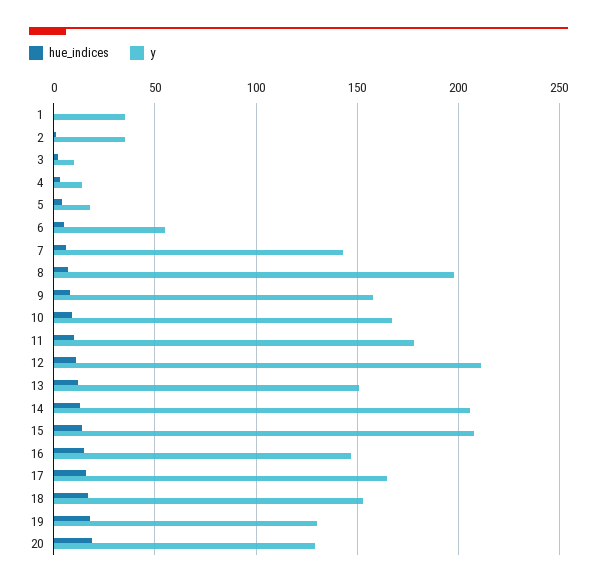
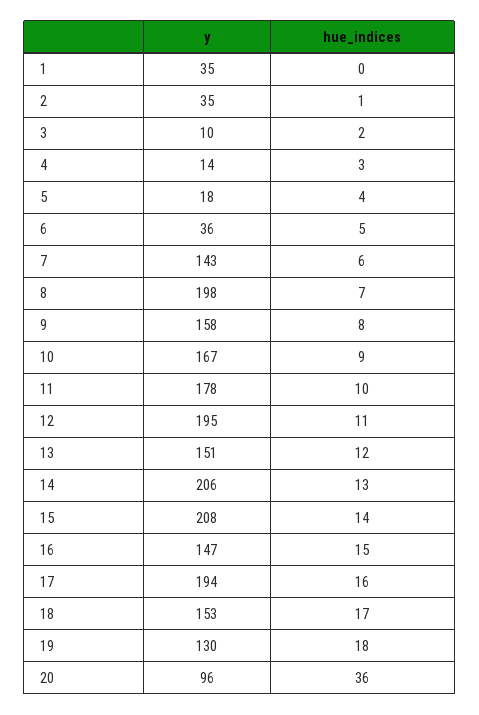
y, 6: 55 -> 36
y, 12: 210 -> 195
y, 17: 165 -> 194
hue_indices, 20: 20 -> 36
y, 20: 130 -> 96

